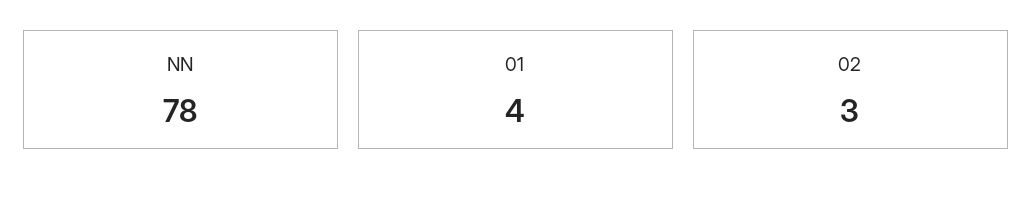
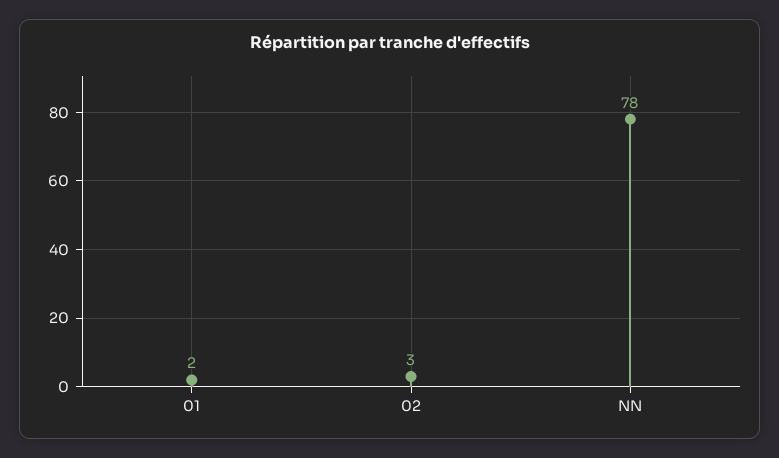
01: 4 -> 2

